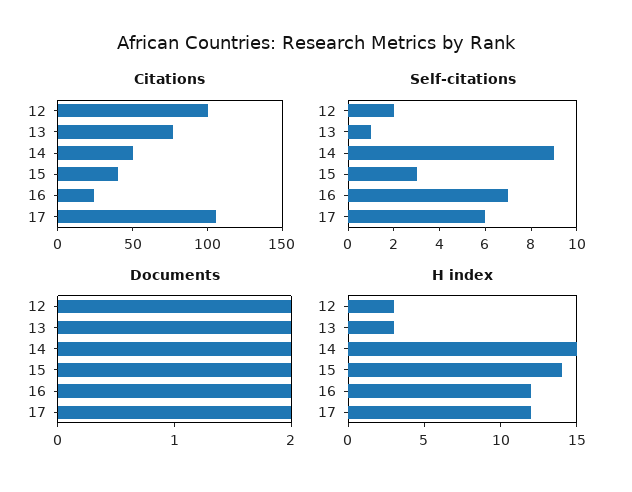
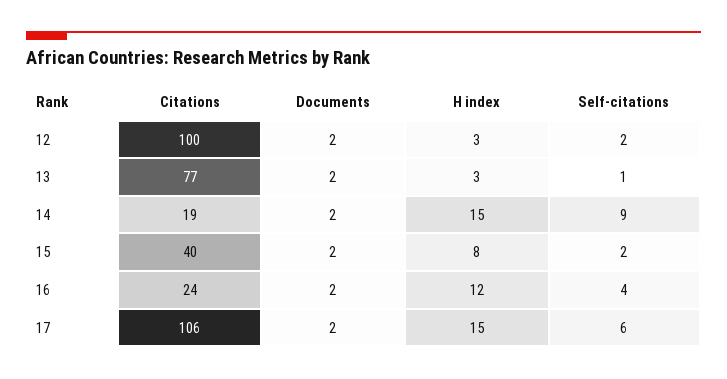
Citations, 14: 50 -> 19
Self-citations, 15: 3 -> 2
Self-citations, 16: 7 -> 4
H index, 15: 14 -> 8
H index, 17: 12 -> 15

